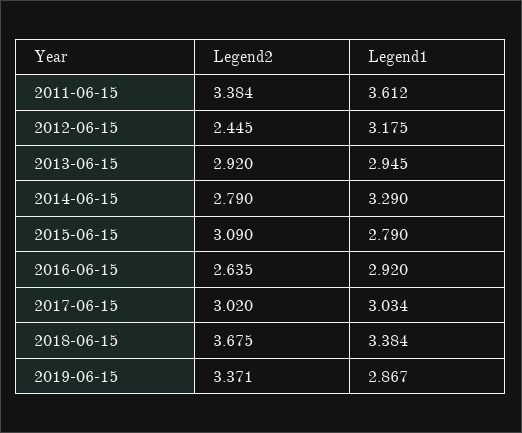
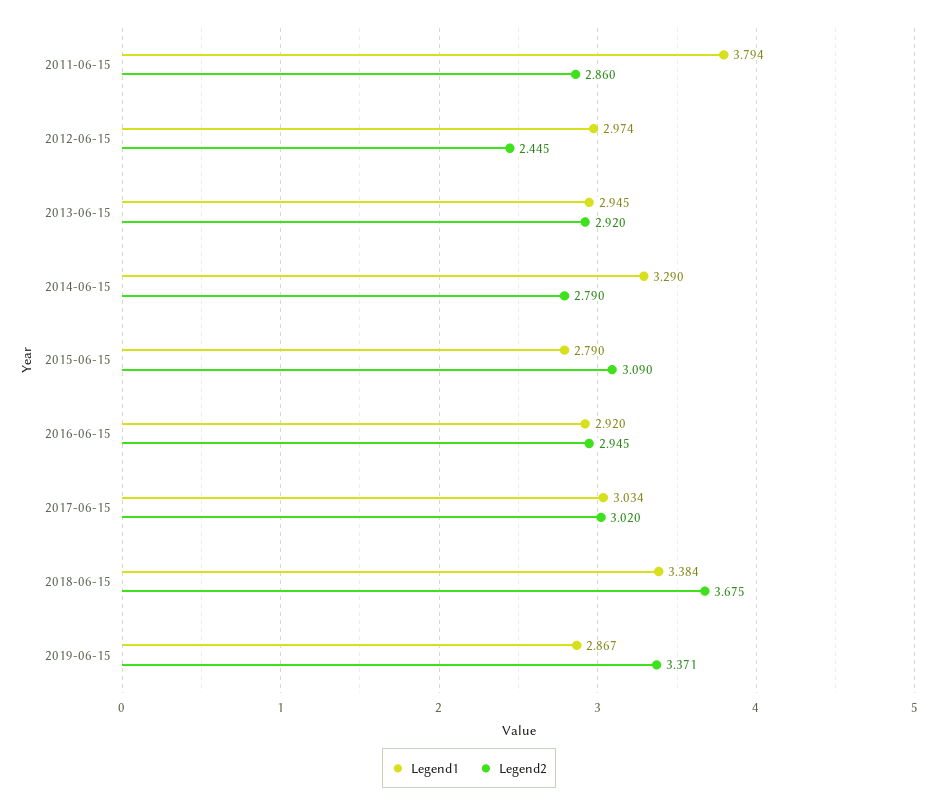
Legend2, 2011-06-15: 3.384 -> 2.86
Legend1, 2011-06-15: 3.612 -> 3.794
Legend1, 2012-06-15: 3.175 -> 2.974
Legend2, 2016-06-15: 2.635 -> 2.945

